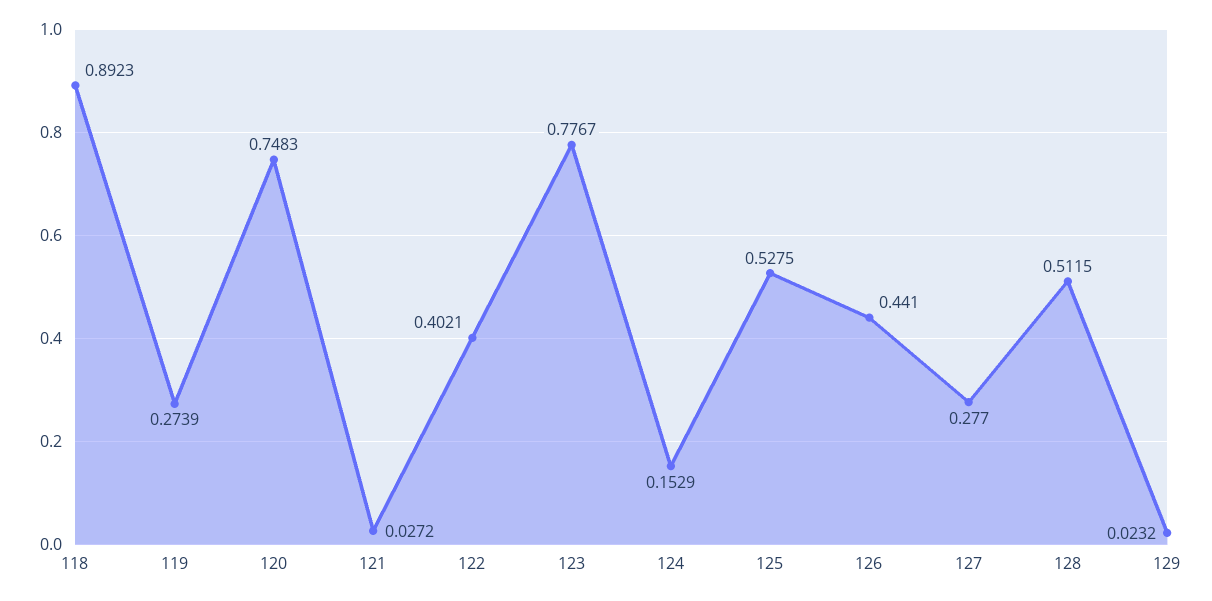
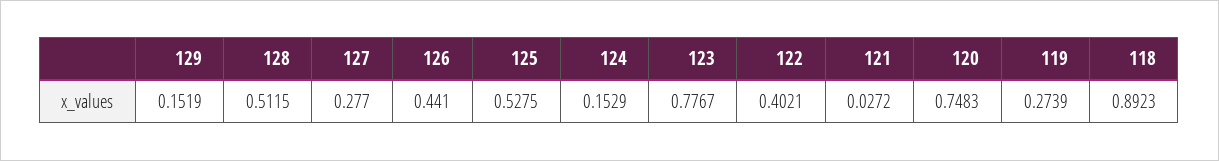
129: 0.0232 -> 0.1519

